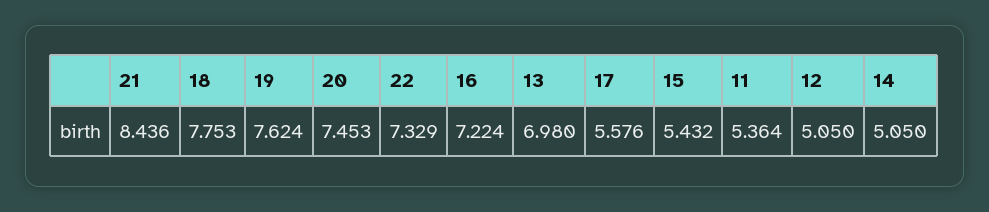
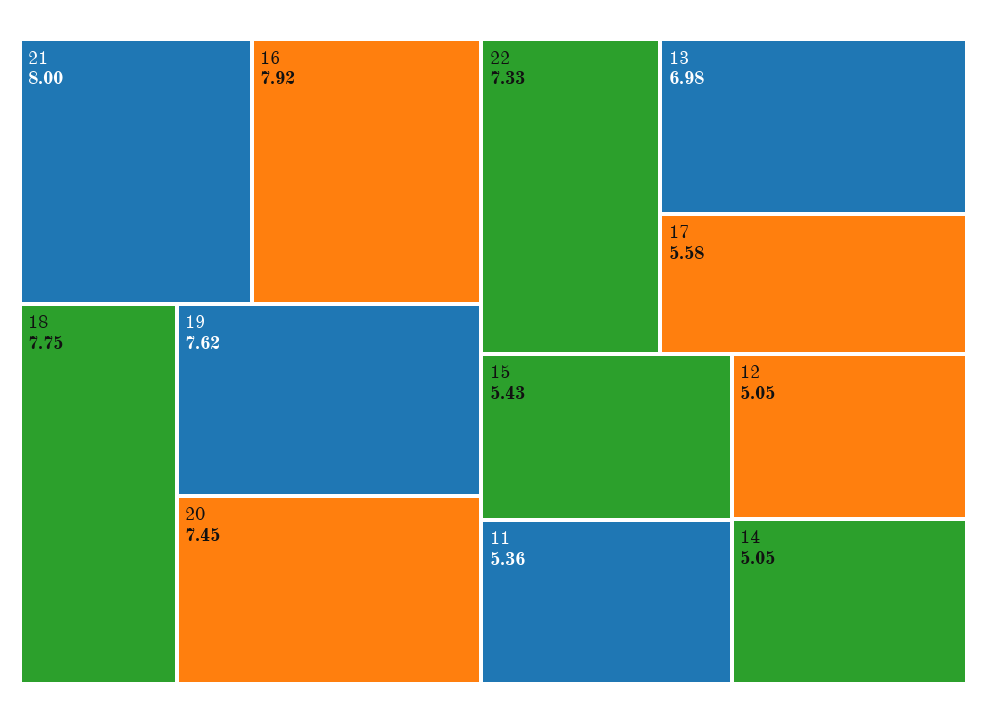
21: 8.436 -> 8
16: 7.224 -> 7.92

